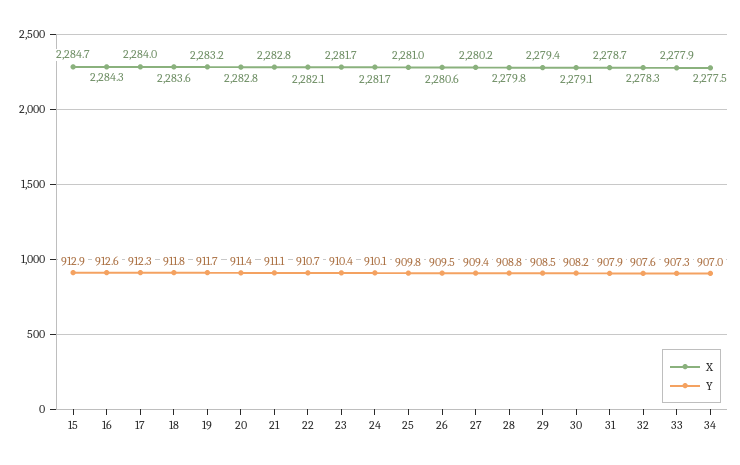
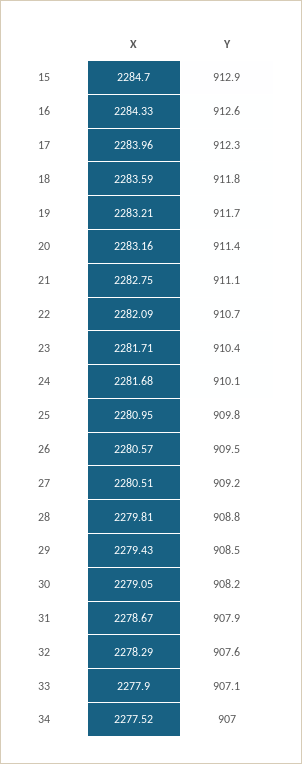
X, 20: 2282.8 -> 2283.16
X, 27: 2280.2 -> 2280.51
Y, 27: 909.4 -> 909.2
Y, 33: 907.3 -> 907.1

